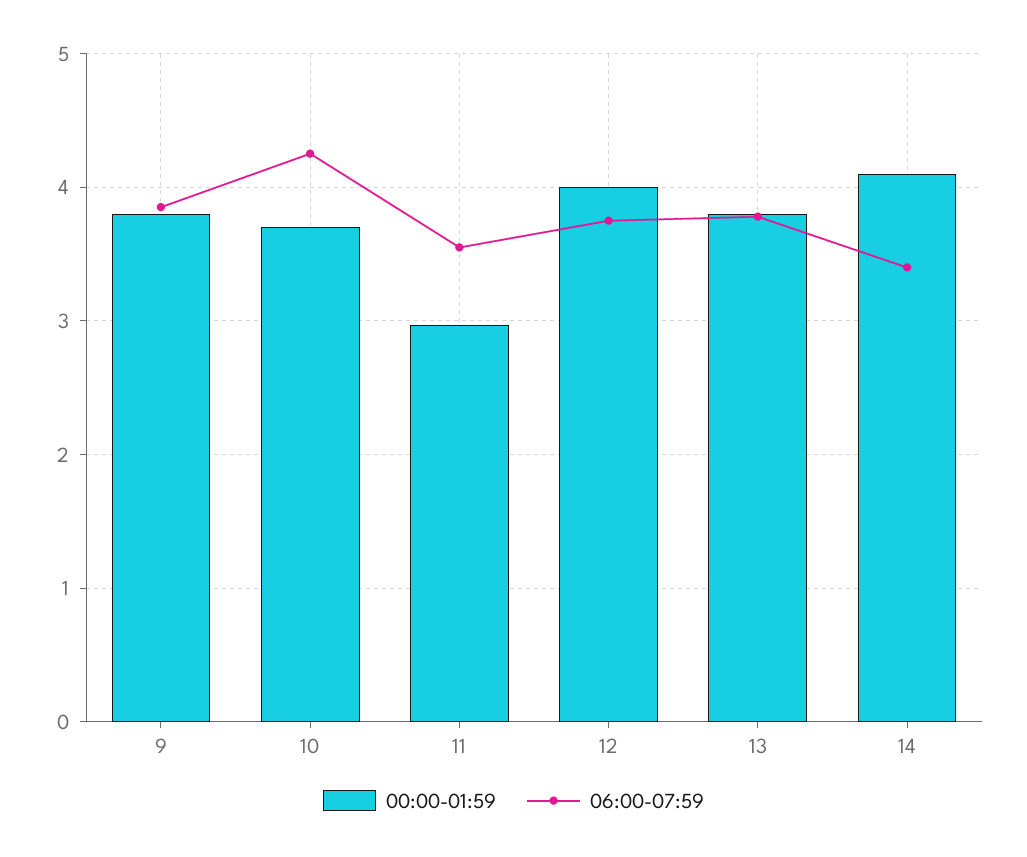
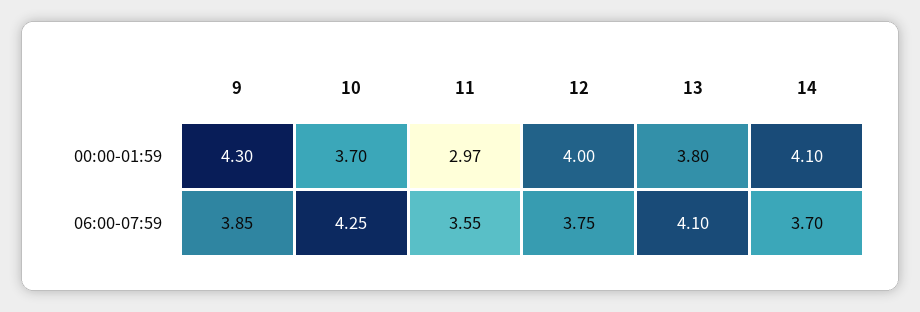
00:00-01:59, 9: 3.8 -> 4.3
06:00-07:59, 13: 3.8 -> 4.1
06:00-07:59, 14: 3.4 -> 3.7

